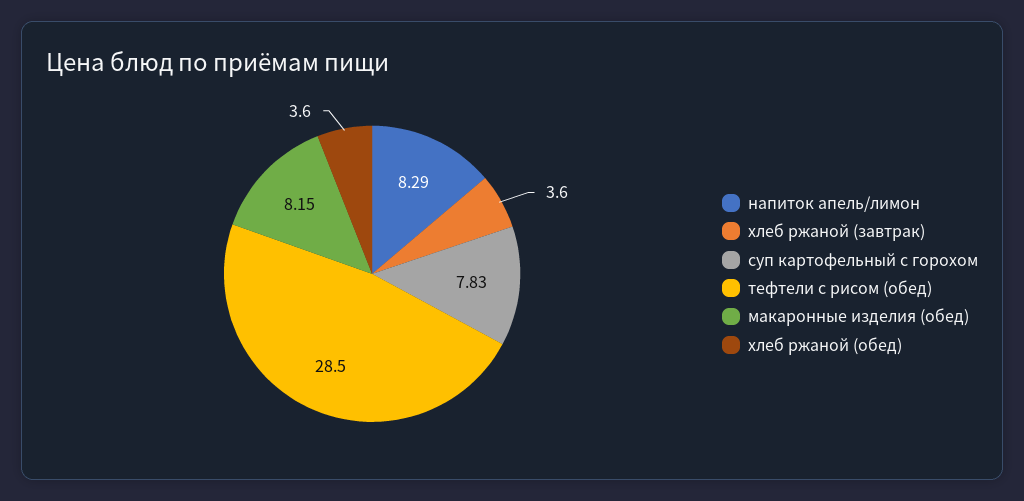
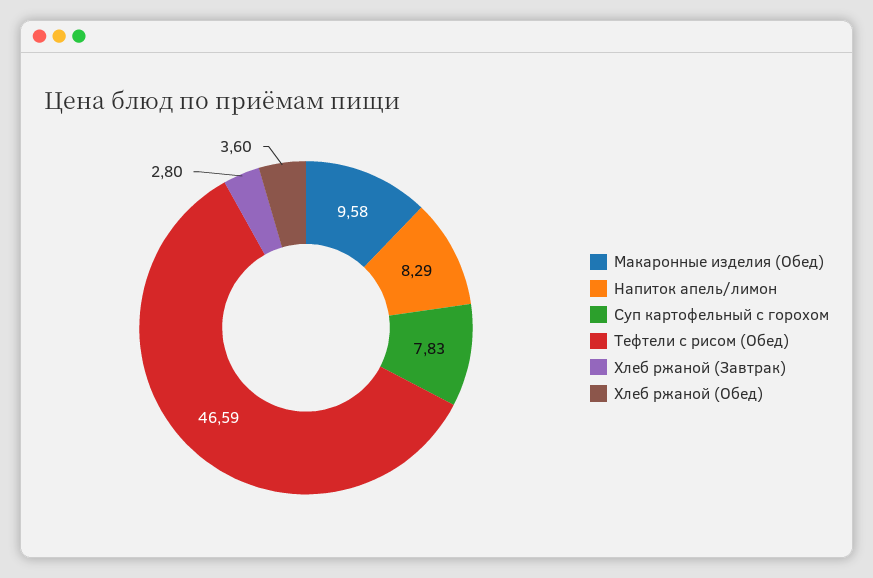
хлеб ржаной (завтрак): 3.6 -> 2.8
тефтели с рисом (обед): 28.5 -> 46.59
макаронные изделия (обед): 8.15 -> 9.58

